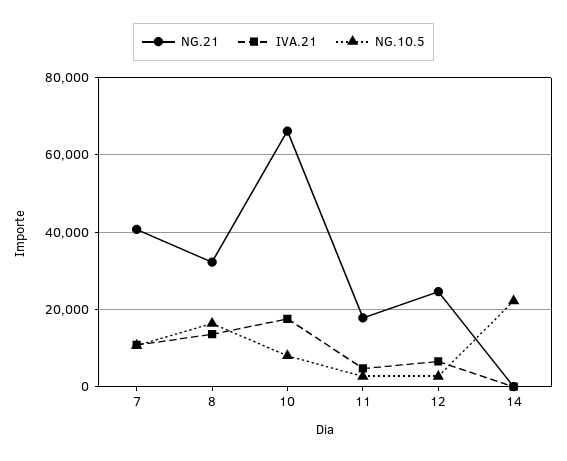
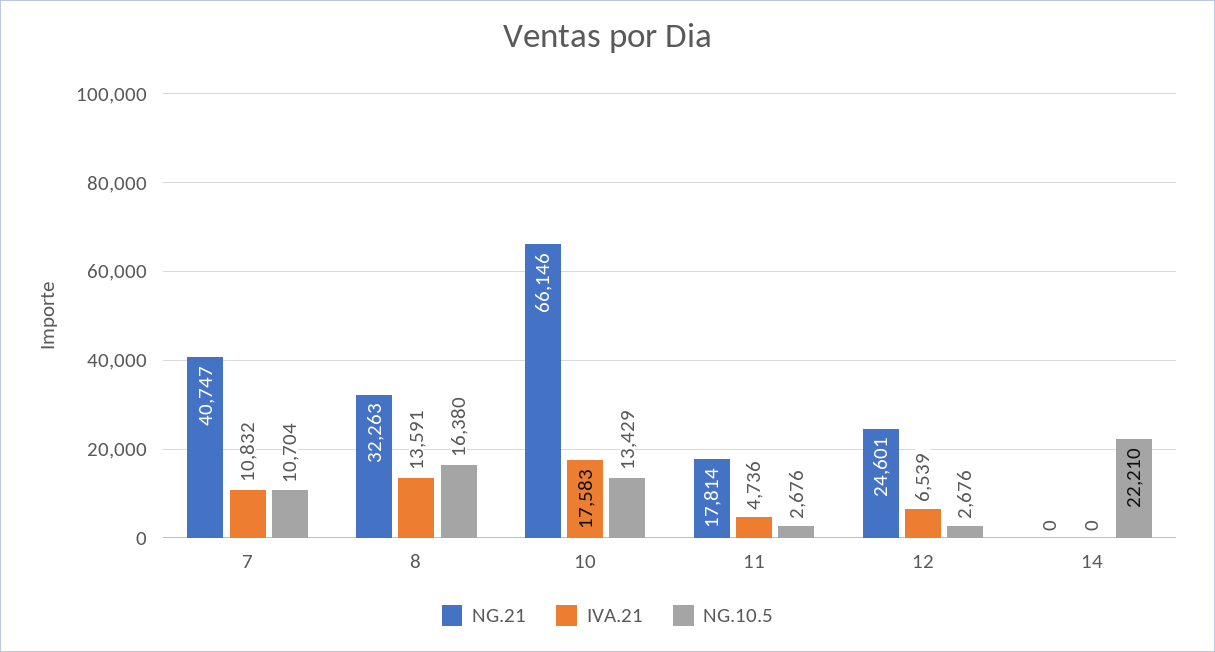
NG.10.5, 10: 8000 -> 13429

